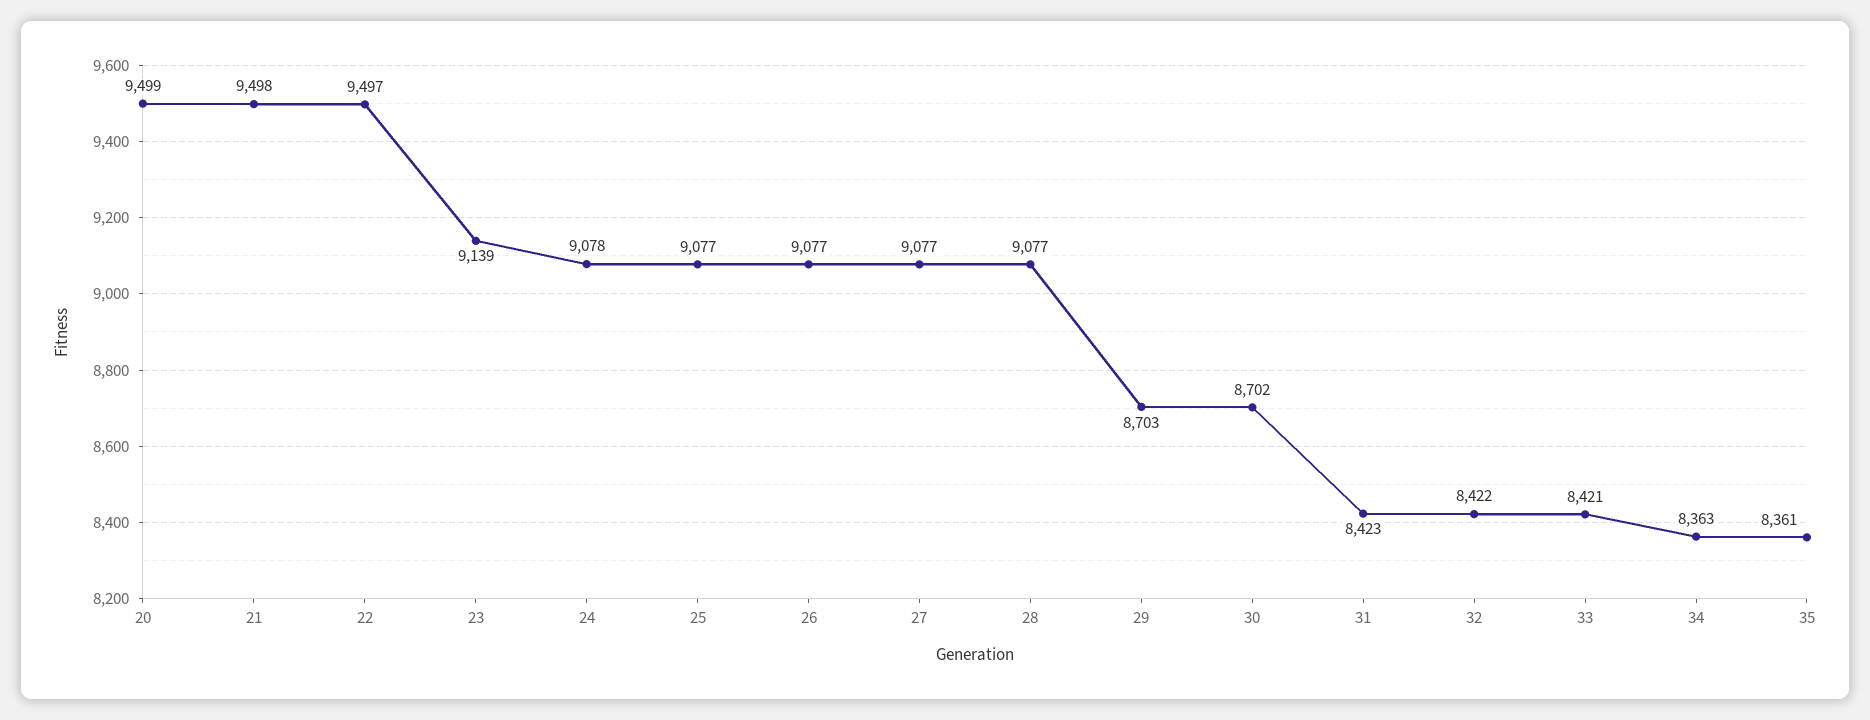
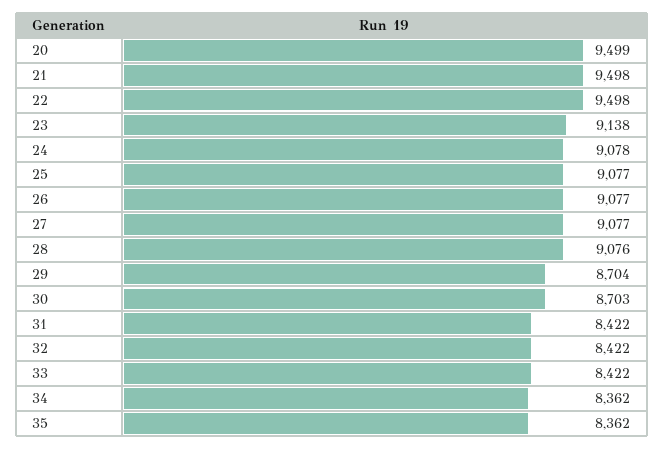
22: 9497 -> 9498
23: 9139 -> 9138
28: 9077 -> 9076
29: 8703 -> 8704
30: 8702 -> 8703
31: 8423 -> 8422
33: 8421 -> 8422
34: 8363 -> 8362
35: 8361 -> 8362

